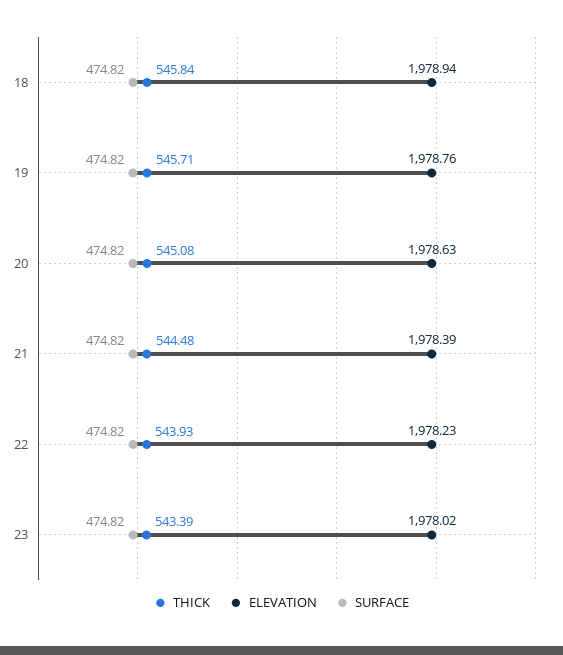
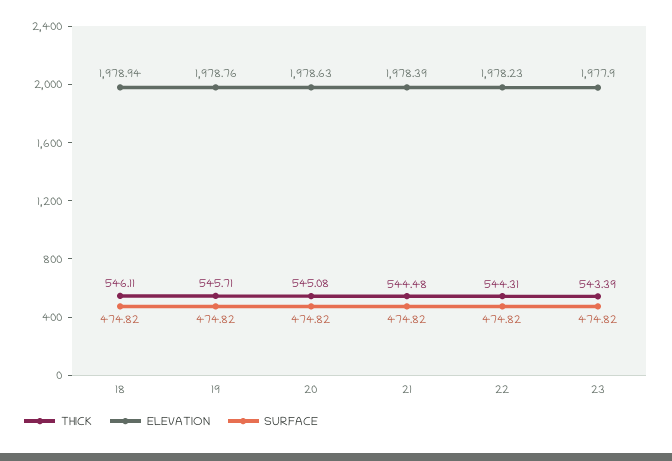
THICK, 18: 545.84 -> 546.11
THICK, 22: 543.93 -> 544.31
ELEVATION, 23: 1978.02 -> 1977.9

